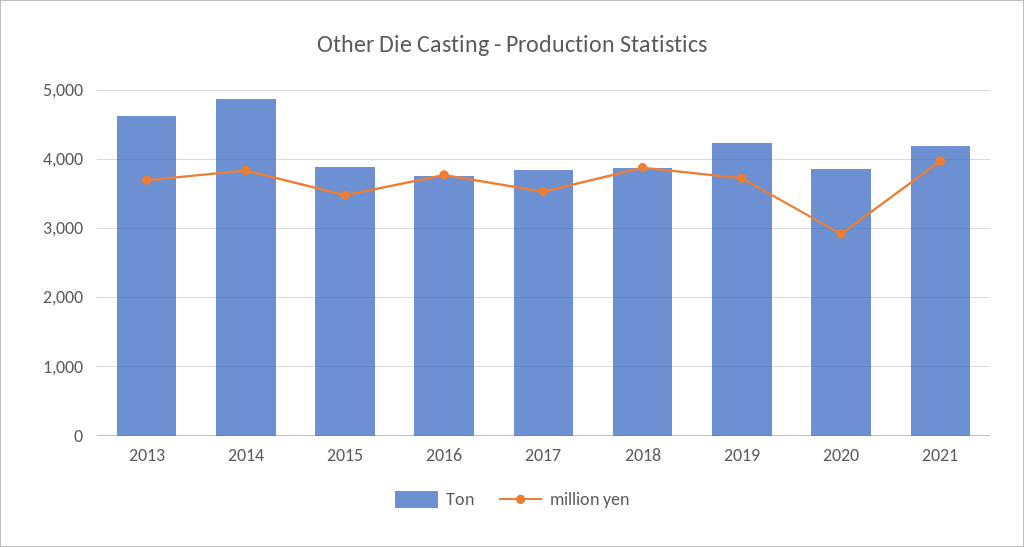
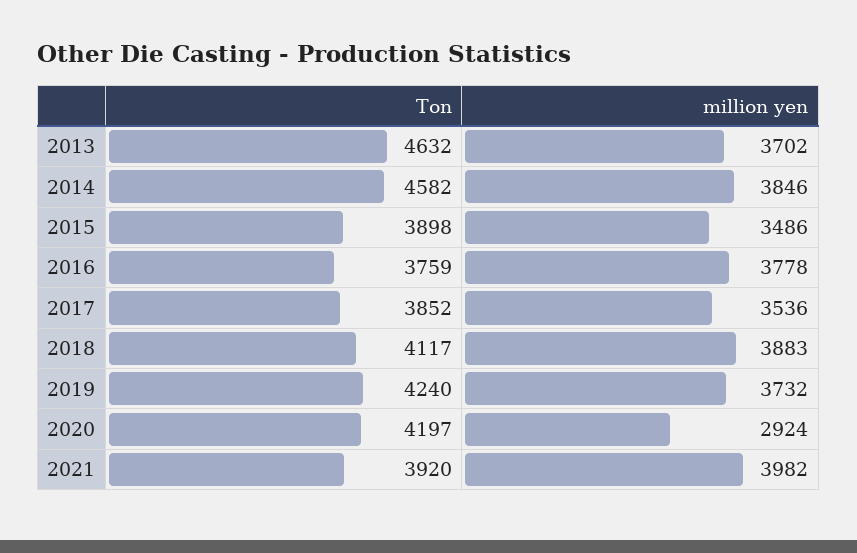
Ton, 2014: 4900 -> 4582
Ton, 2018: 3900 -> 4117
Ton, 2020: 3900 -> 4197
Ton, 2021: 4200 -> 3920

